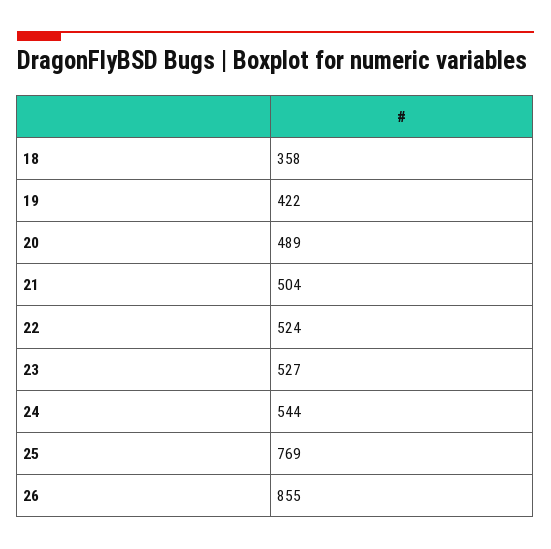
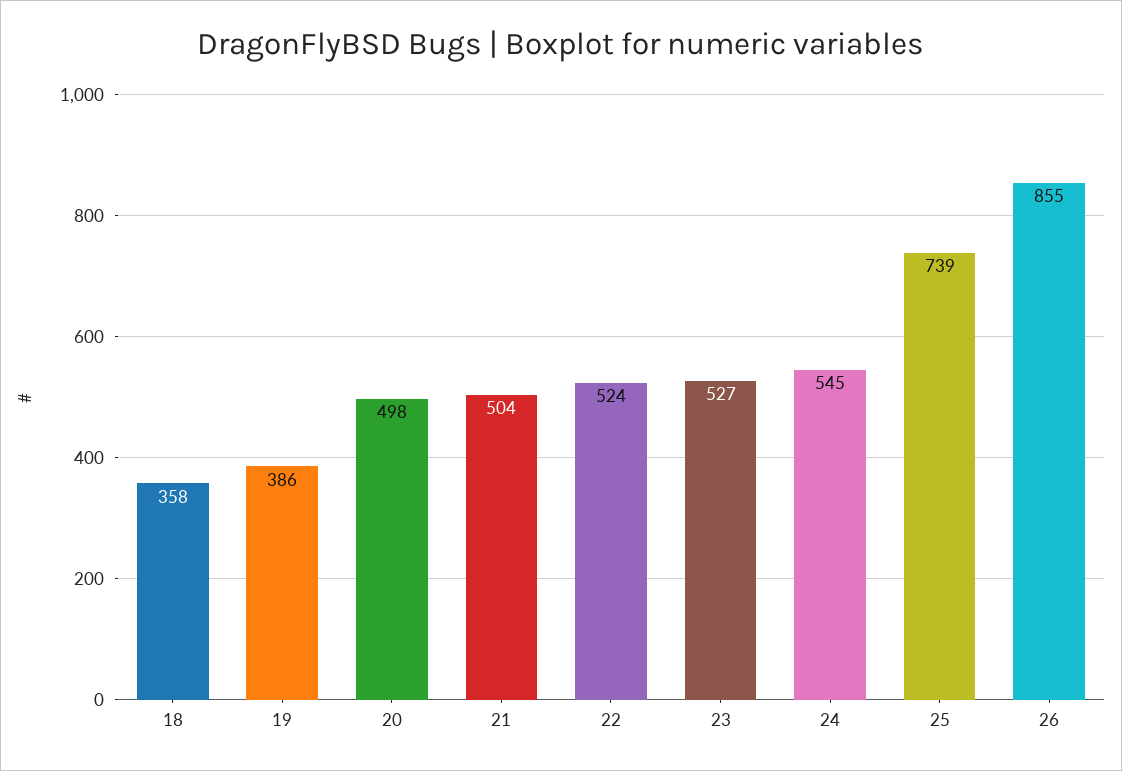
19: 422 -> 386
20: 489 -> 498
24: 544 -> 545
25: 769 -> 739

